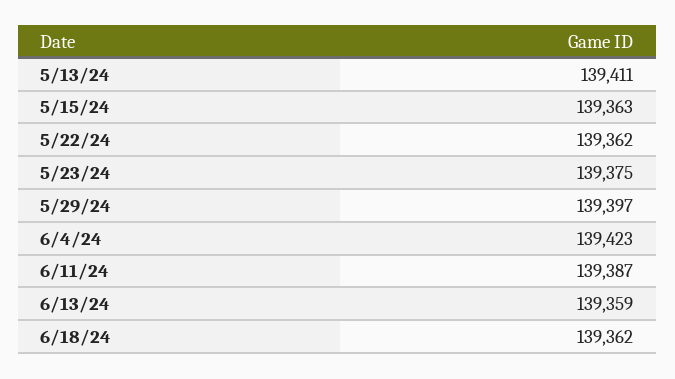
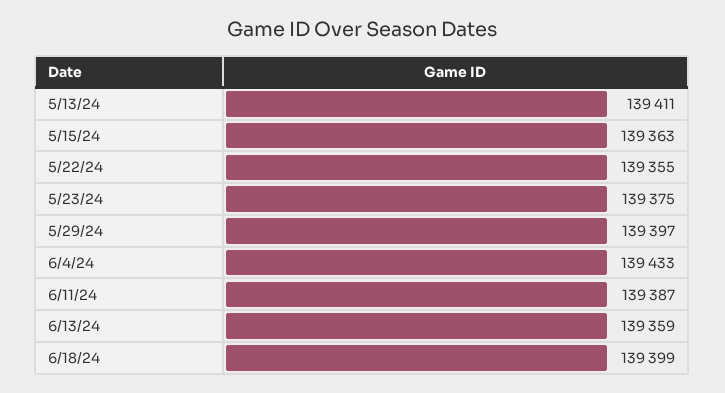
5/22/24: 139362 -> 139355
6/4/24: 139423 -> 139433
6/18/24: 139362 -> 139399

